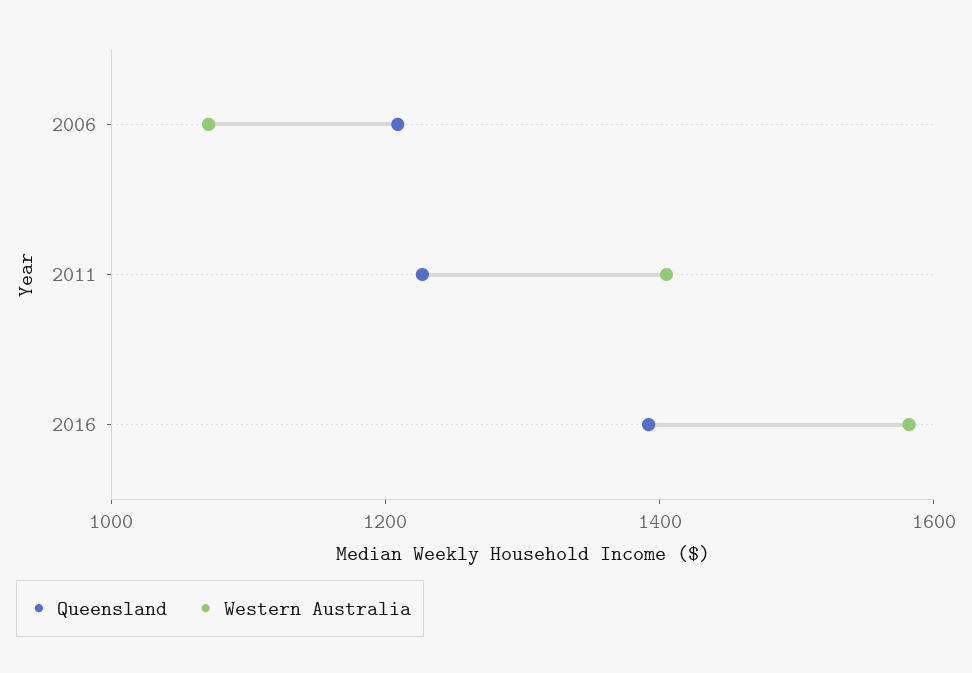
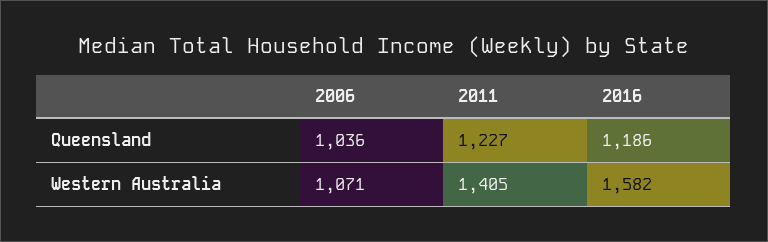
Queensland, 2006: 1200 -> 1036
Queensland, 2016: 1400 -> 1186

